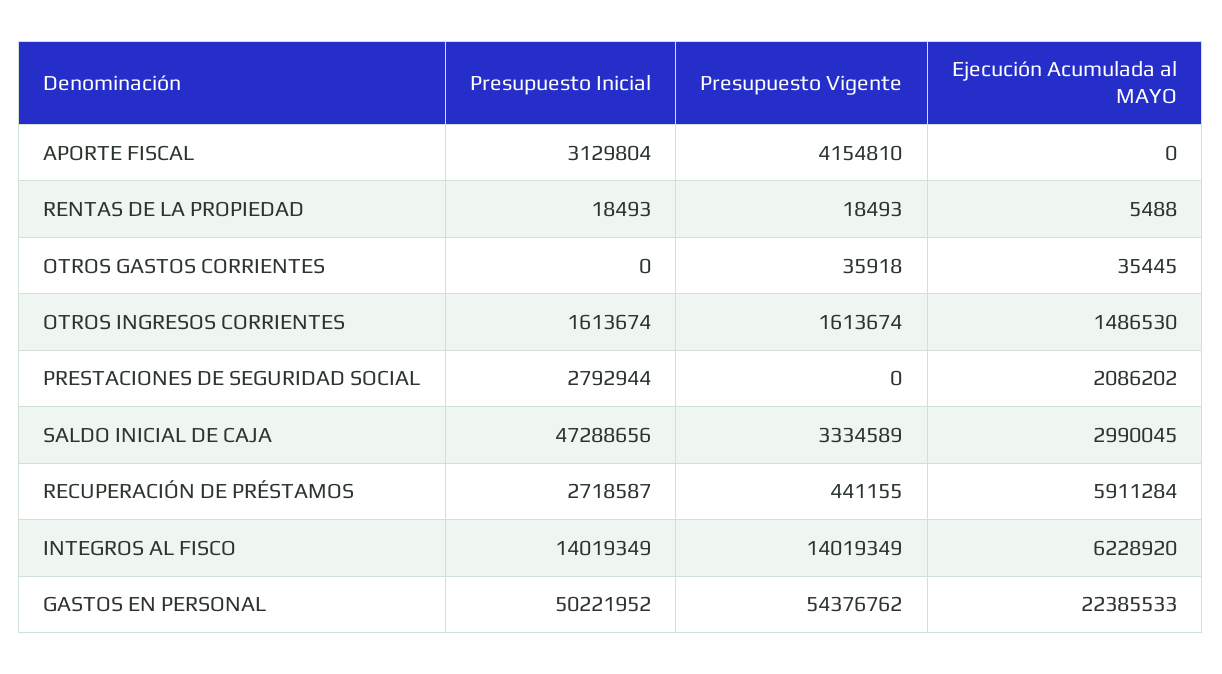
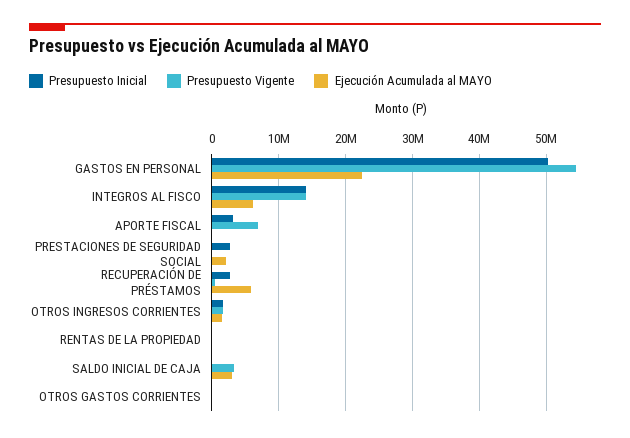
Presupuesto Vigente, APORTE FISCAL: 4154810 -> 7000000
Presupuesto Inicial, SALDO INICIAL DE CAJA: 47288656 -> 0

